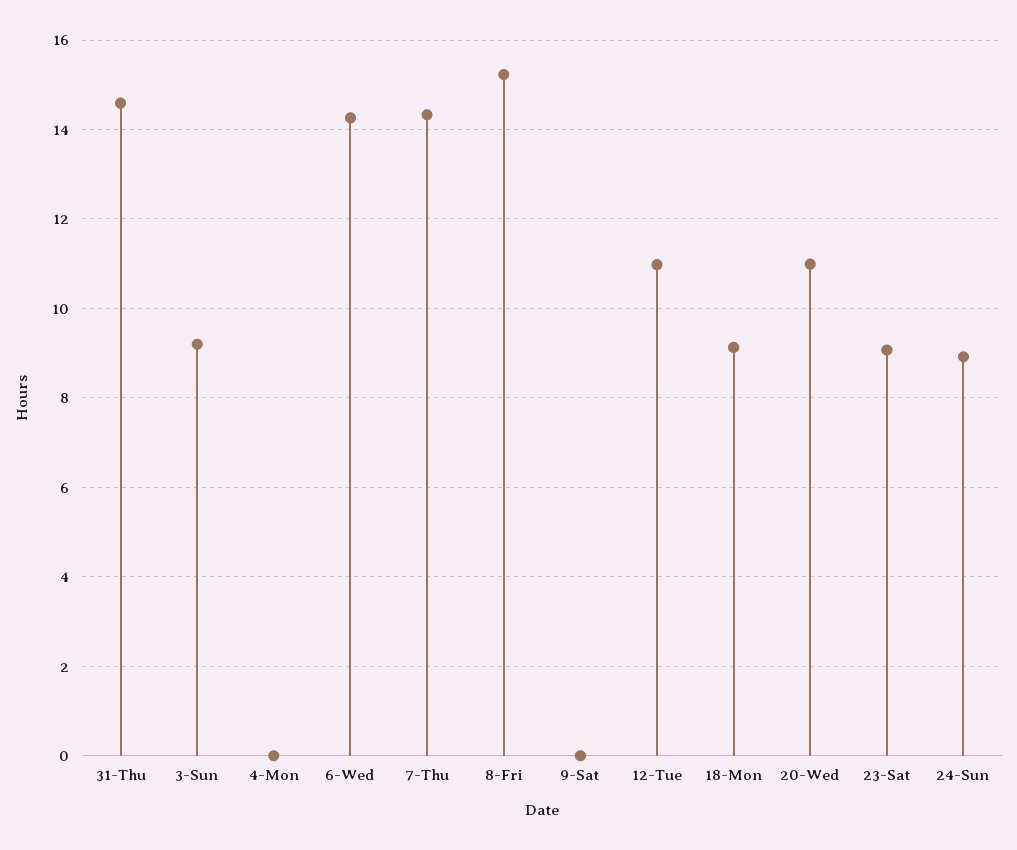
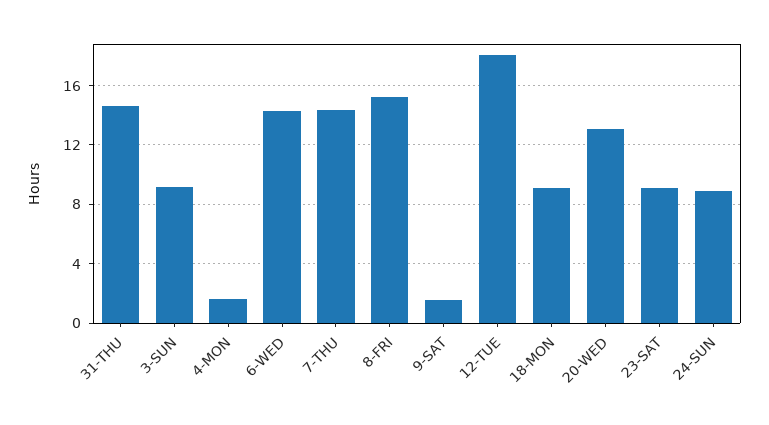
4-Mon: 0 -> 1.5
9-Sat: 0 -> 1.5
12-Tue: 11 -> 18
20-Wed: 11 -> 13

